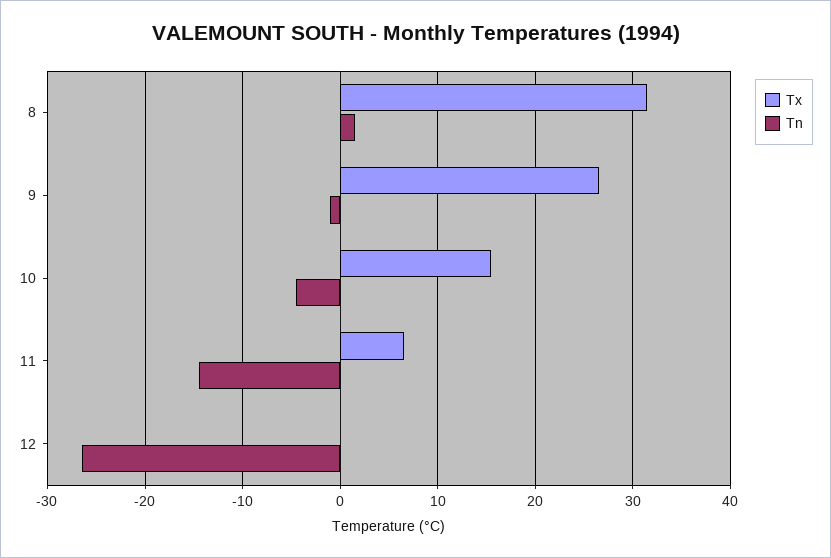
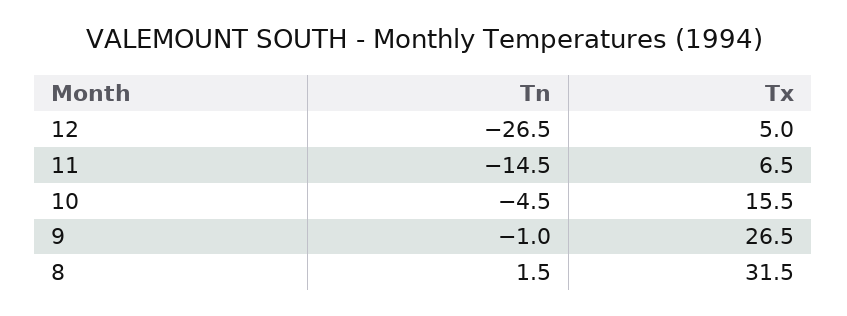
Tx, 12: 0 -> 5

